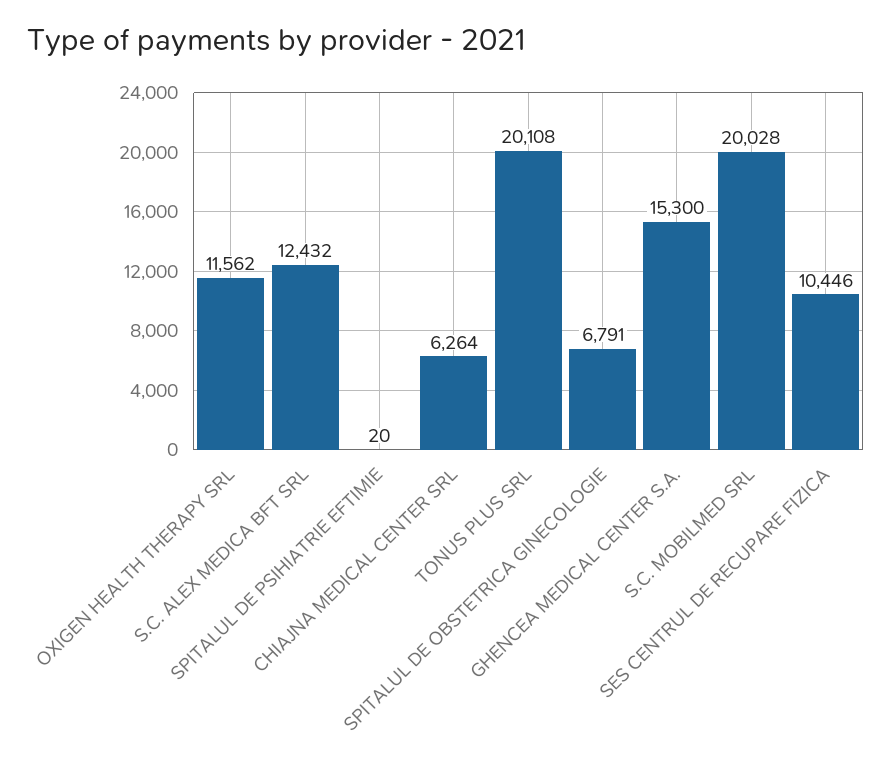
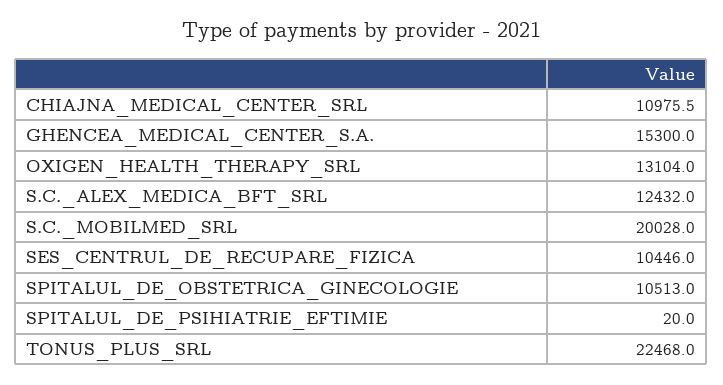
OXIGEN HEALTH THERAPY SRL: 11562 -> 13104
CHIAJNA MEDICAL CENTER SRL: 6264 -> 10975.5
TONUS PLUS SRL: 20108 -> 22468
SPITALUL DE OBSTETRICA GINECOLOGIE: 6791 -> 10513

